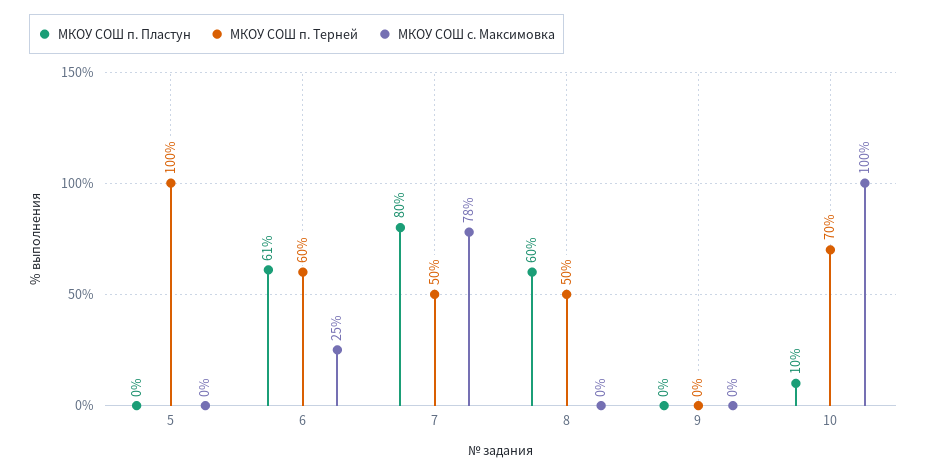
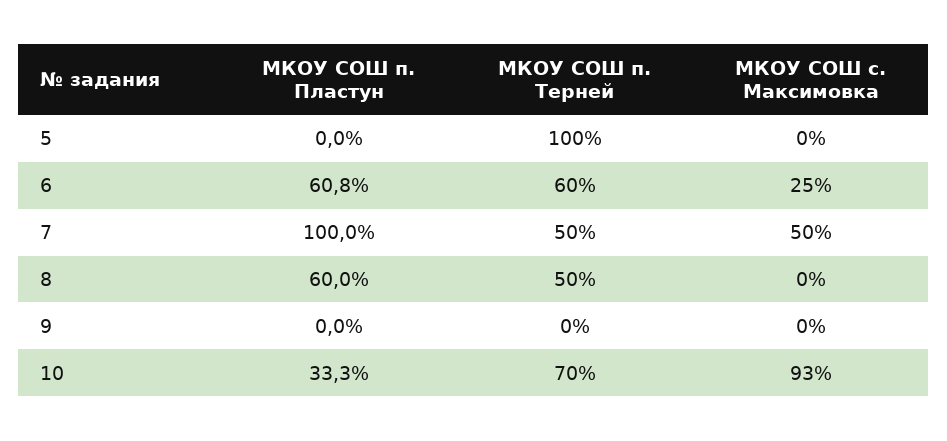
МКОУ СОШ п. Пластун, 7: 80 -> 100
МКОУ СОШ с. Максимовка, 7: 78 -> 50
МКОУ СОШ п. Пластун, 10: 10 -> 33.3
МКОУ СОШ с. Максимовка, 10: 100 -> 93

